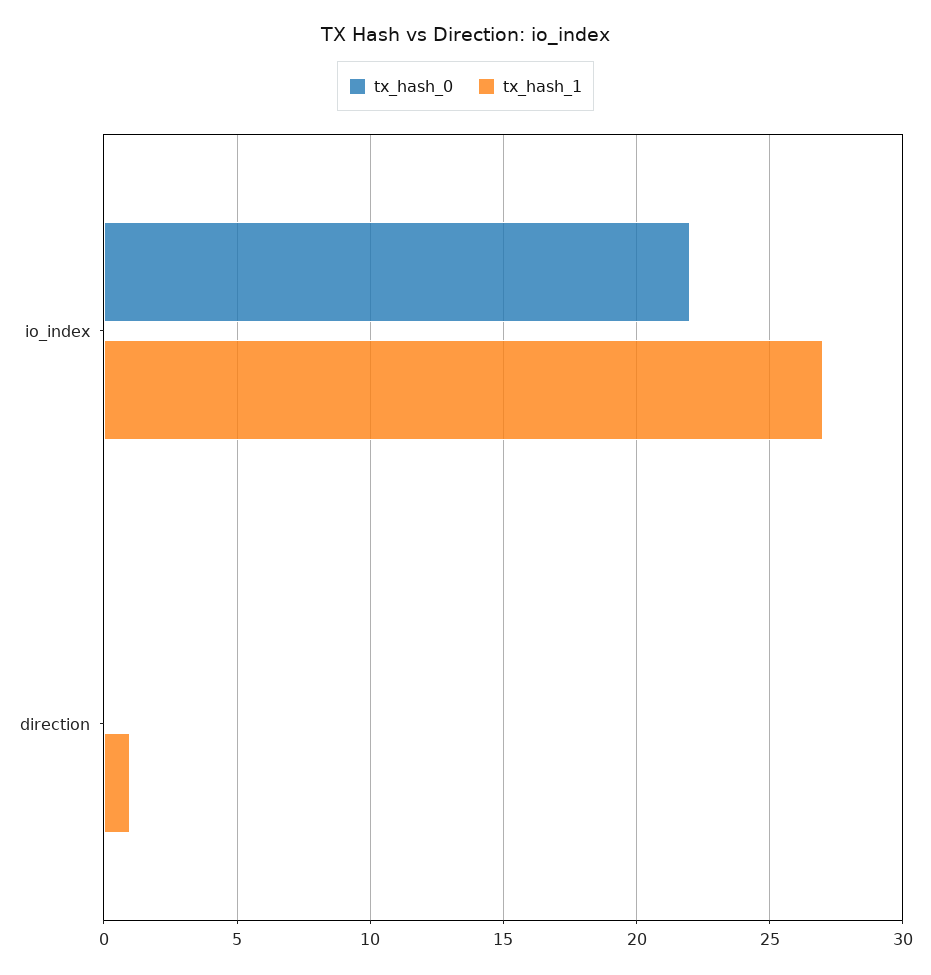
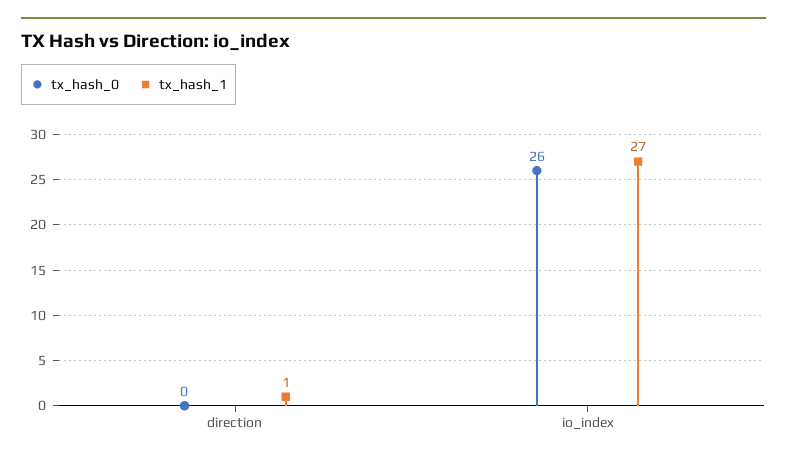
tx_hash_0, io_index: 22 -> 26

